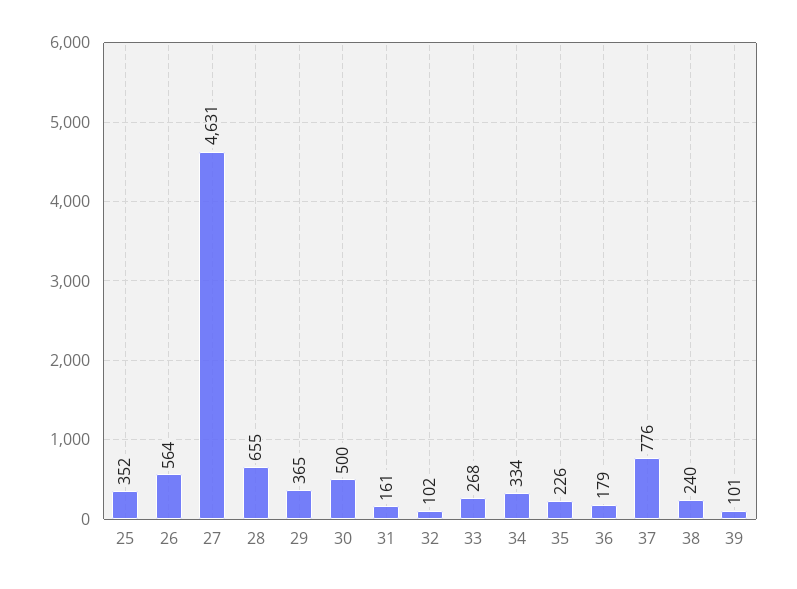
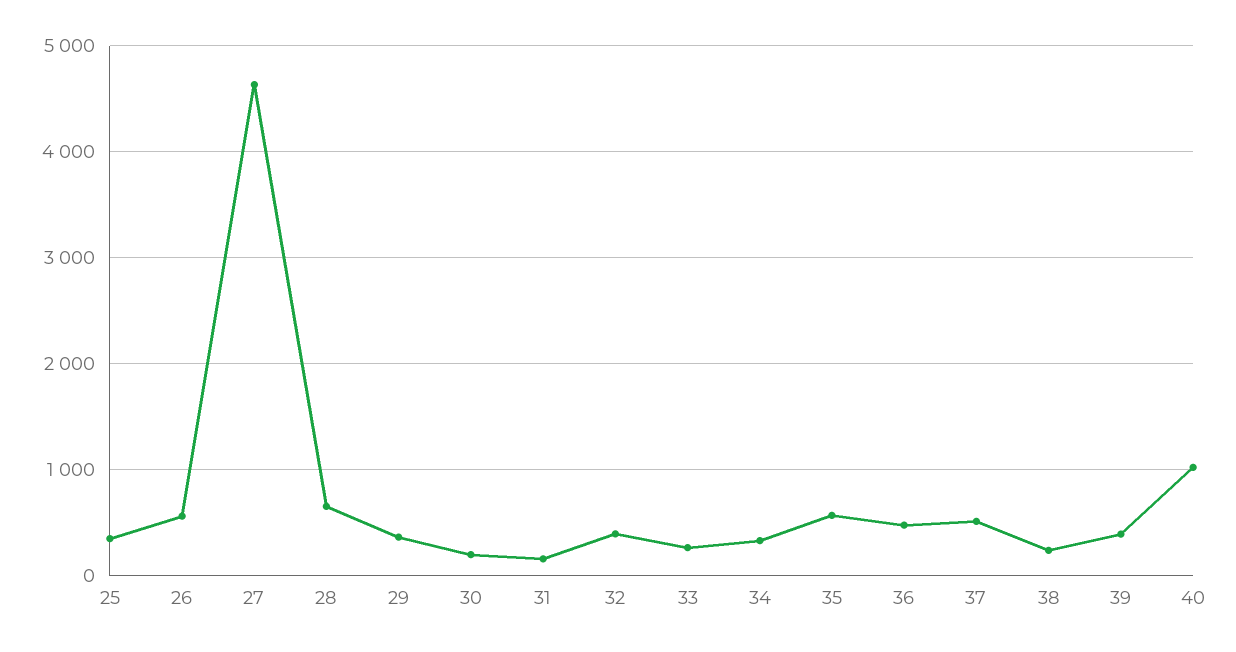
30: 500 -> 200
32: 102 -> 400
35: 226 -> 600
36: 179 -> 500
37: 776 -> 500
39: 101 -> 400
40: none -> 1000

